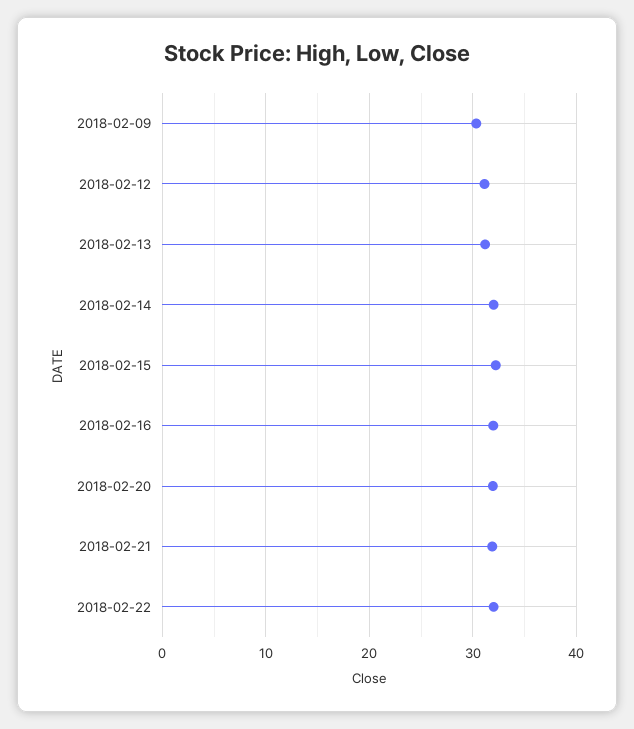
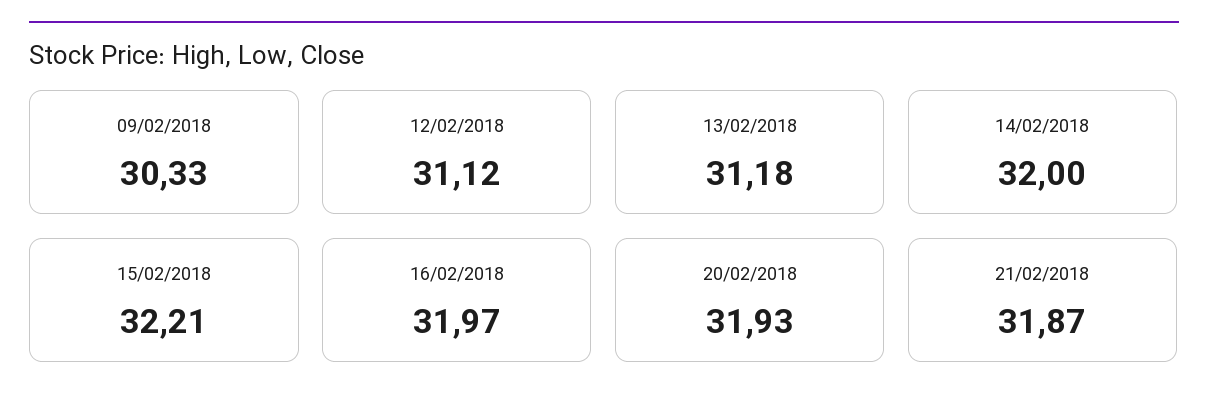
2018-02-22: 32 -> none

